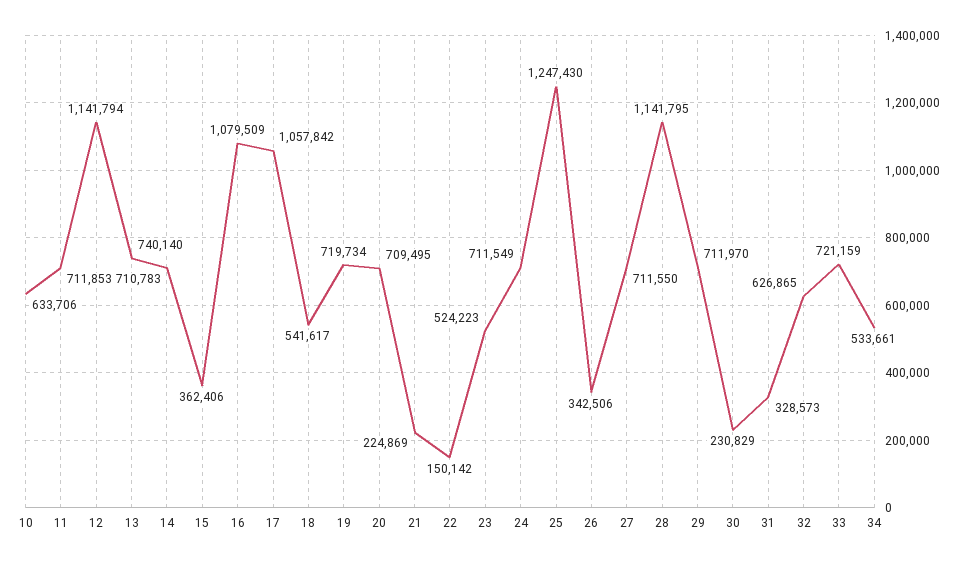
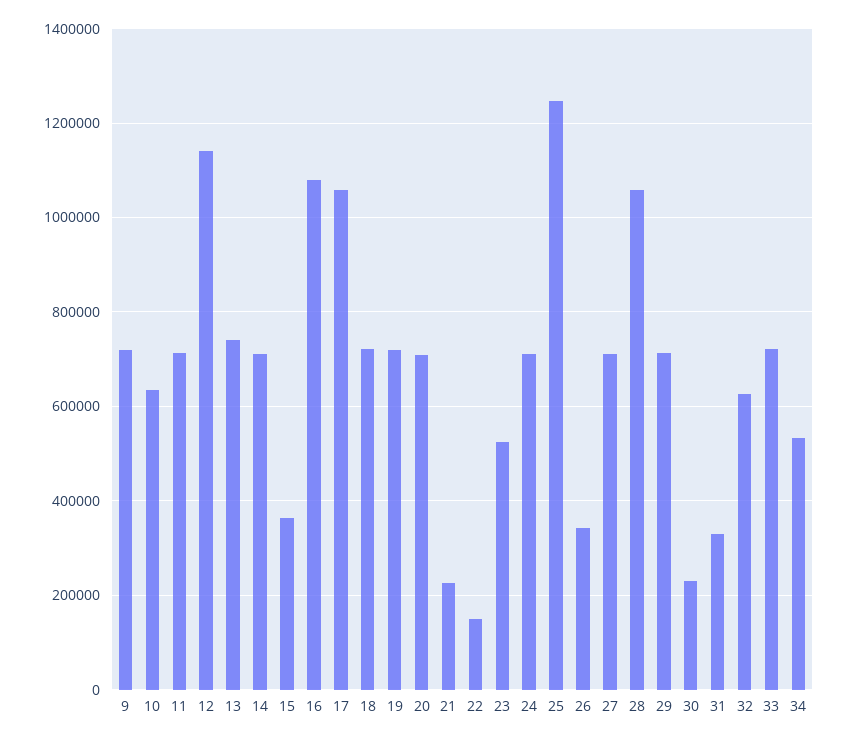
18: 541617 -> 720000
28: 1141795 -> 1060000
9: none -> 720000

